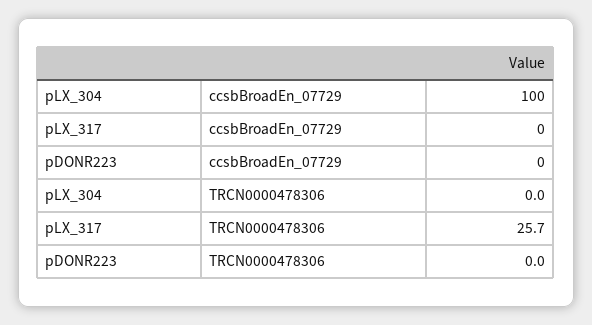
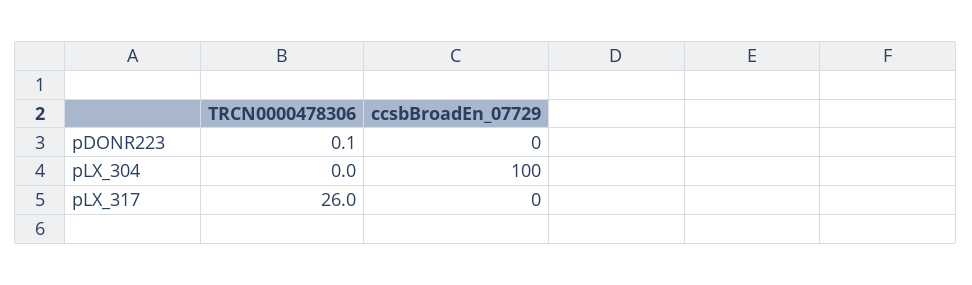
pLX_317, TRCN0000478306: 25.7 -> 26
pDONR223, TRCN0000478306: 0 -> 0.1

